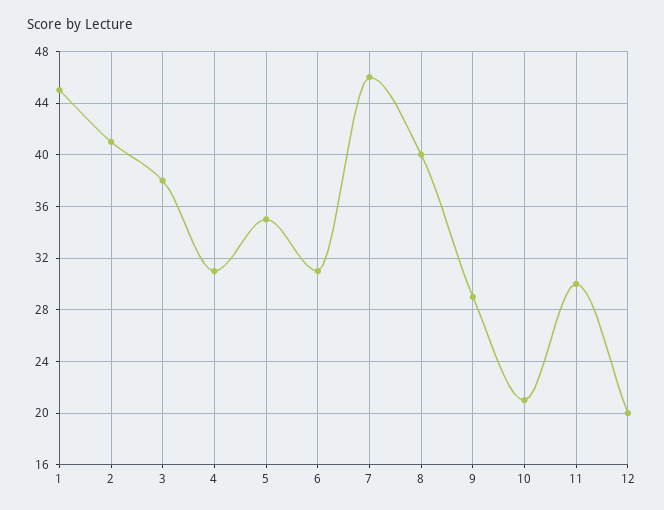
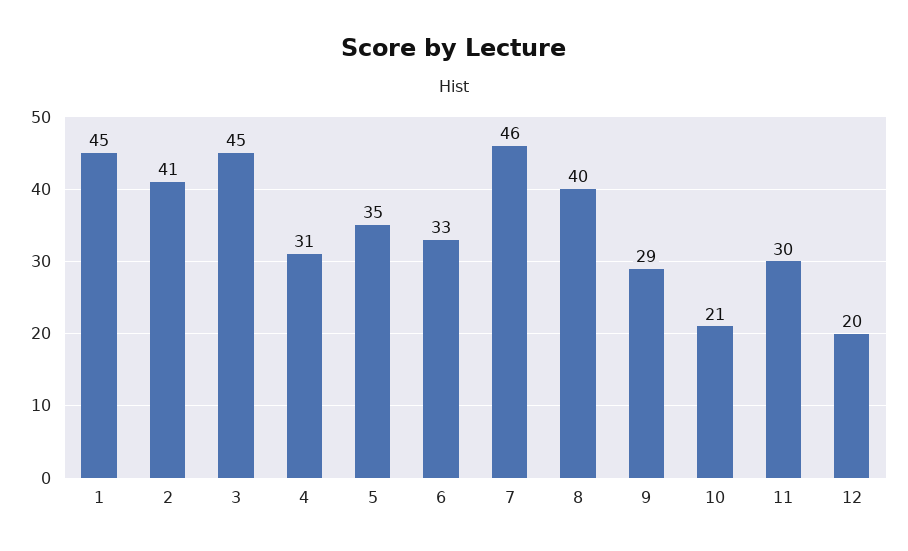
3: 38 -> 45
6: 31 -> 33

